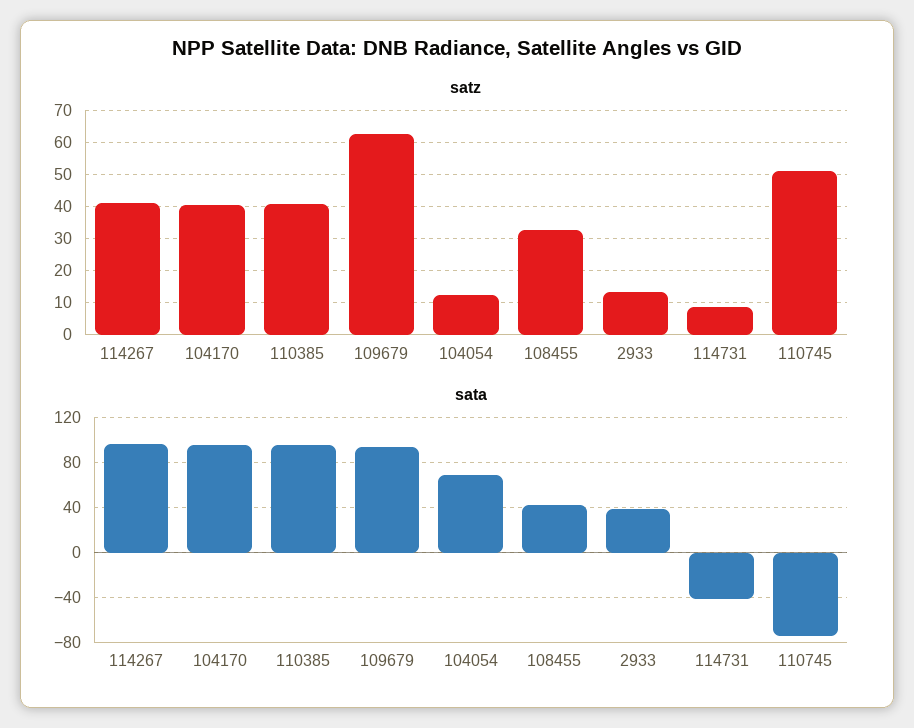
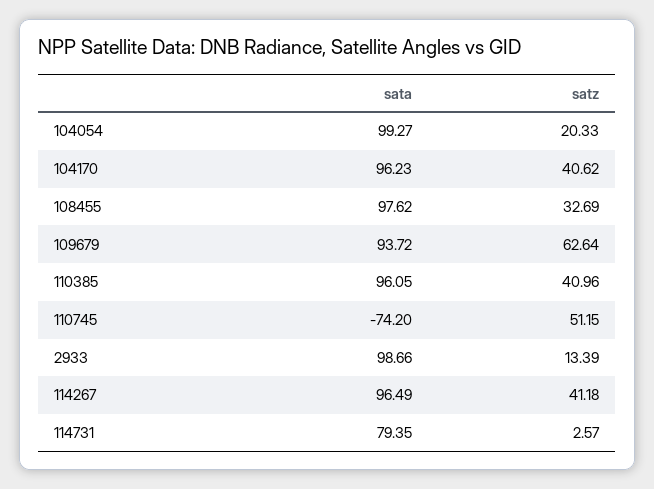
satz, 104054: 12 -> 20.33
satz, 114731: 8 -> 2.57
sata, 104054: 70 -> 99.27
sata, 108455: 40 -> 97.62
sata, 2933: 40 -> 98.66
sata, 114731: -40 -> 79.35

